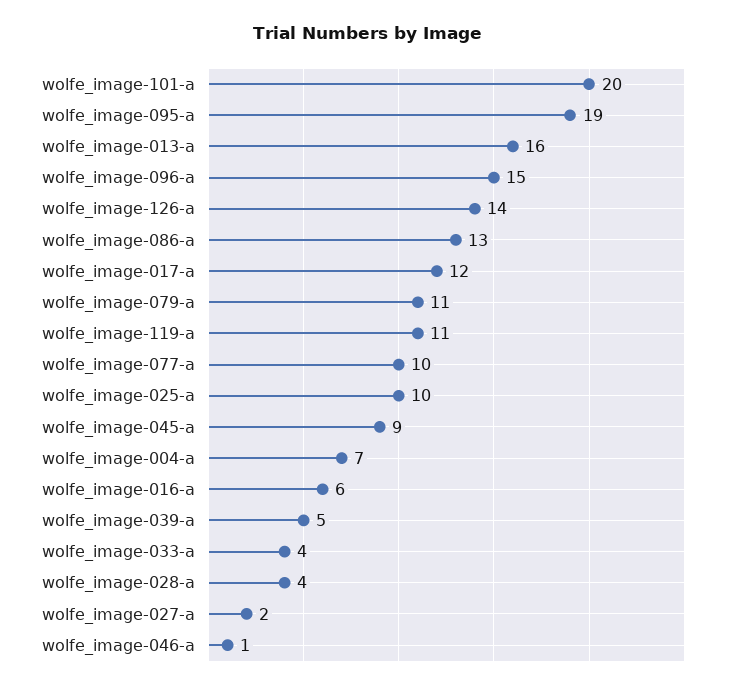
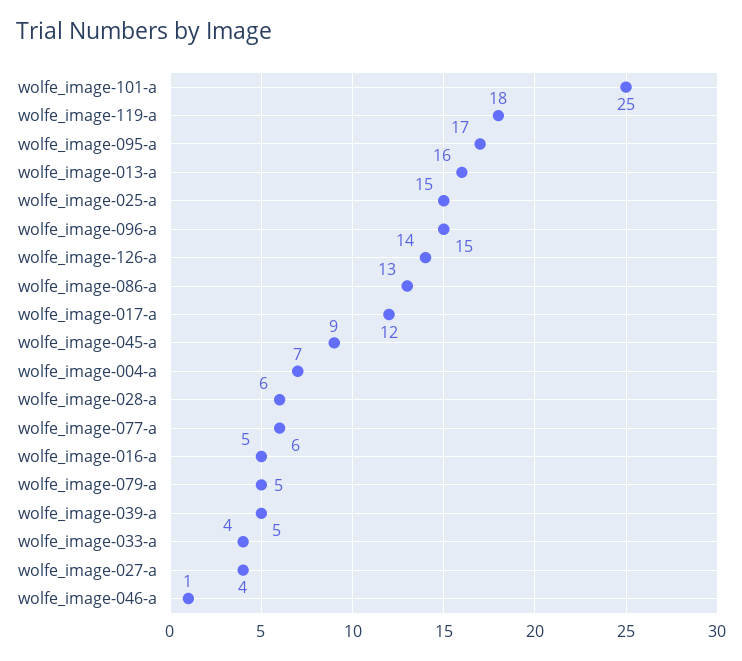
wolfe_image-101-a: 20 -> 25
wolfe_image-095-a: 19 -> 17
wolfe_image-079-a: 11 -> 5
wolfe_image-119-a: 11 -> 18
wolfe_image-077-a: 10 -> 6
wolfe_image-025-a: 10 -> 15
wolfe_image-016-a: 6 -> 5
wolfe_image-028-a: 4 -> 6
wolfe_image-027-a: 2 -> 4

